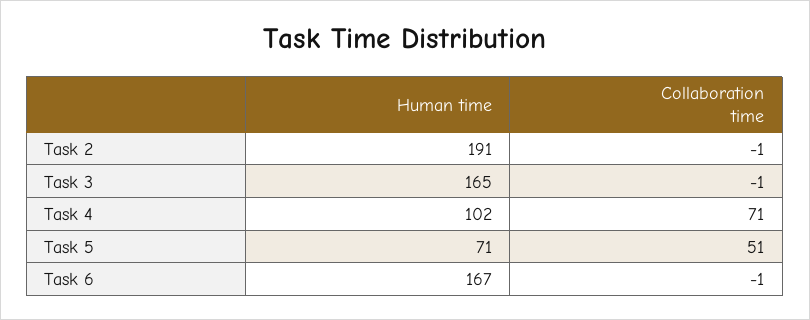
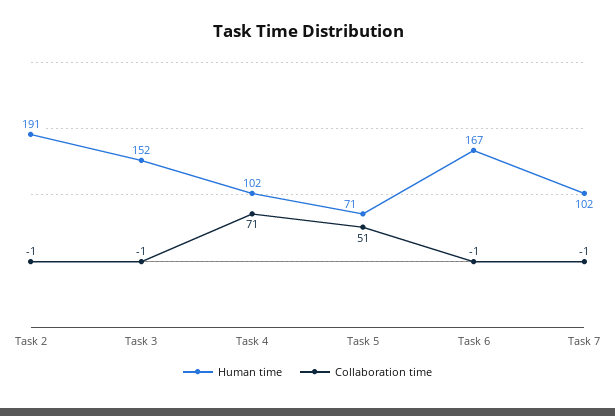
Human time, Task 3: 165 -> 152
Human time, Task 7: none -> 102
Collaboration time, Task 7: none -> -1

